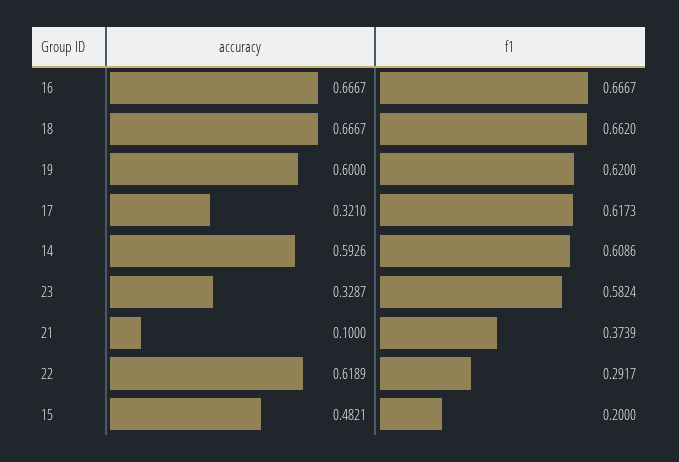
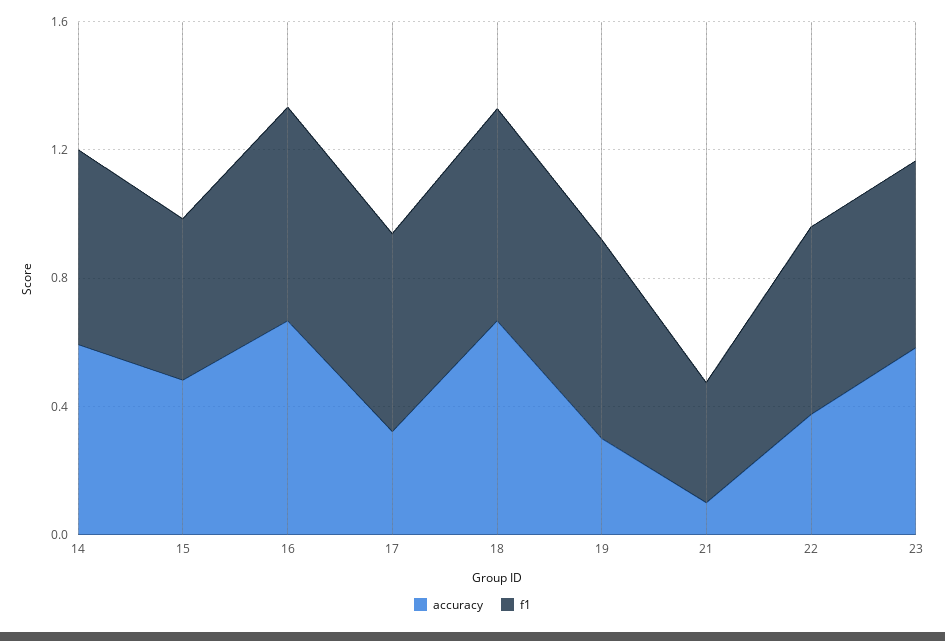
accuracy, 19: 0.6 -> 0.3
accuracy, 23: 0.3287 -> 0.6
accuracy, 22: 0.6189 -> 0.4
f1, 22: 0.2917 -> 0.6
f1, 15: 0.2 -> 0.5

